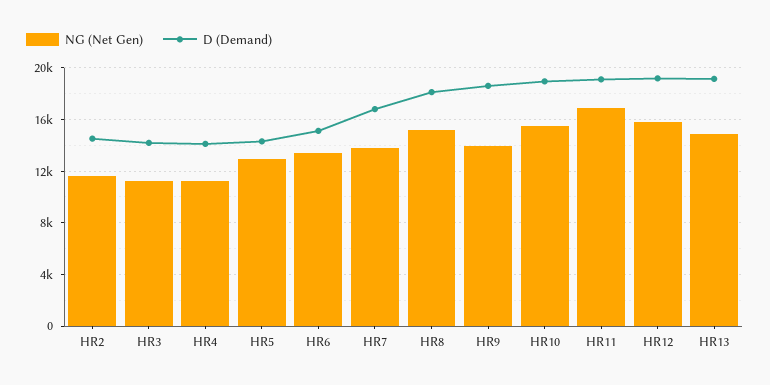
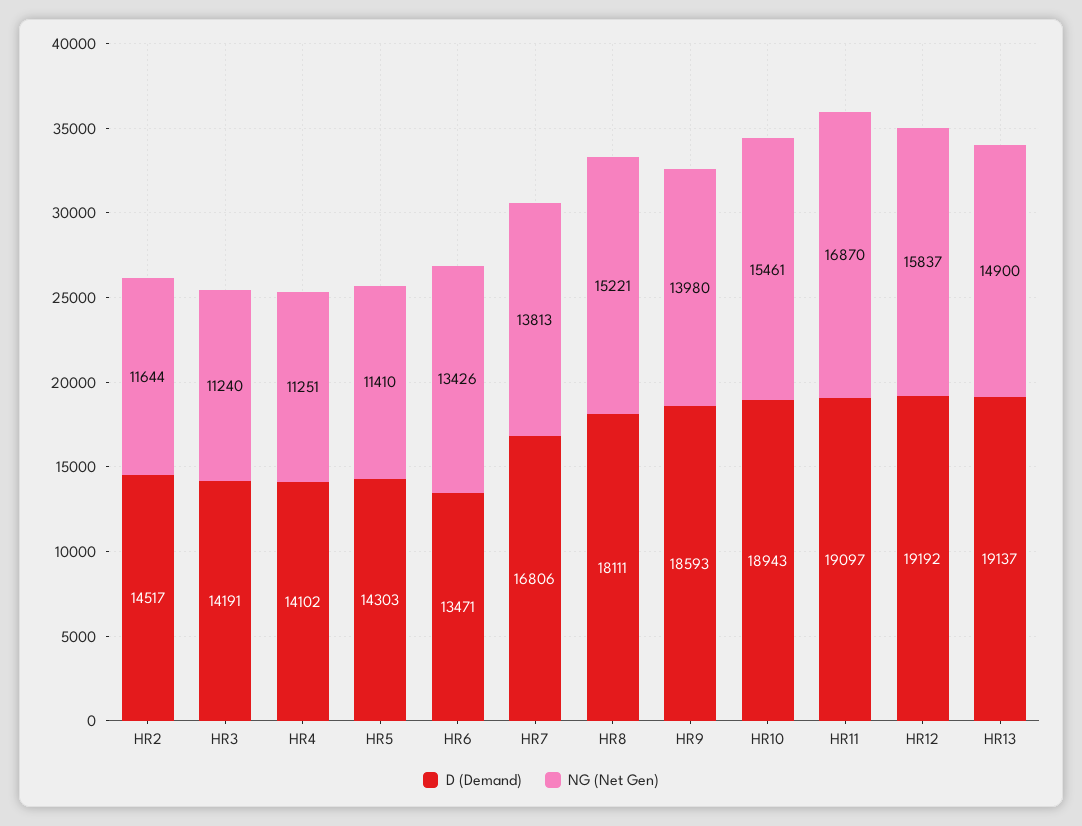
NG (Net Gen), HR5: 13000 -> 11410
D (Demand), HR6: 15000 -> 13471

